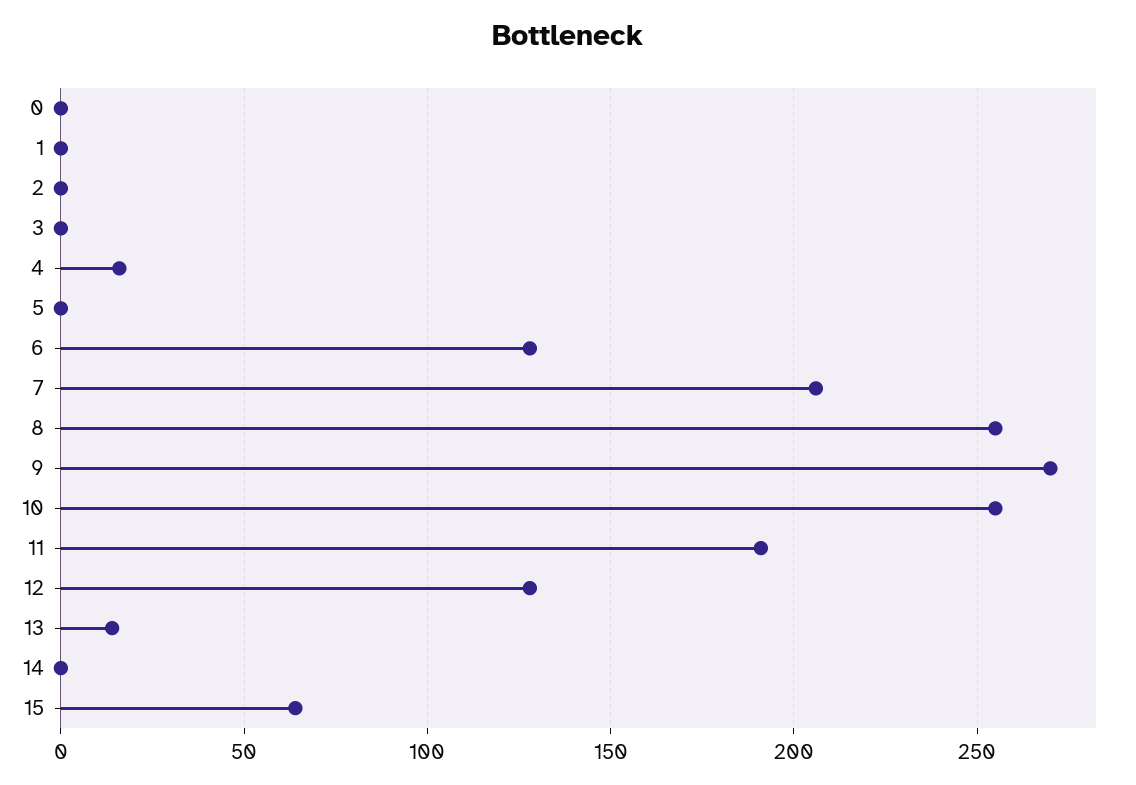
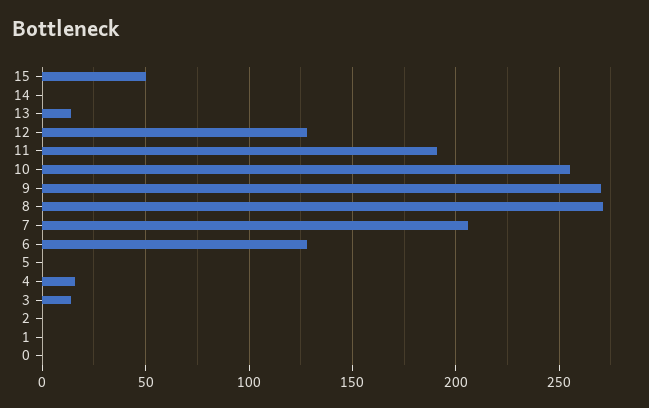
3: 0 -> 15
8: 255 -> 270
15: 65 -> 50

